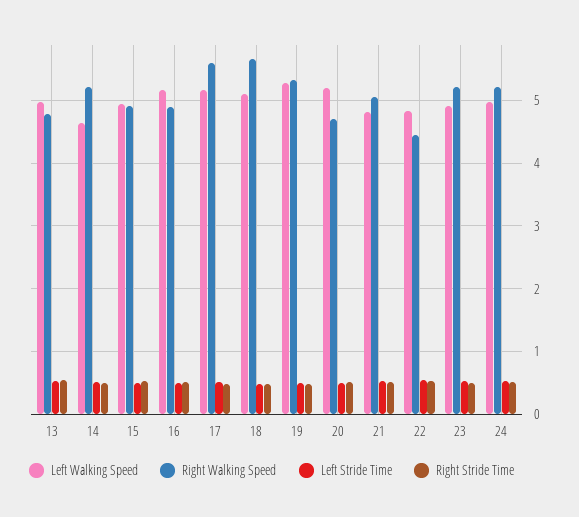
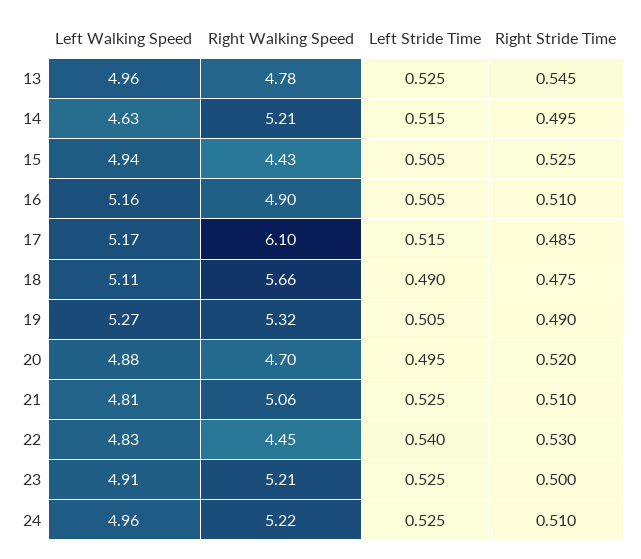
Right Walking Speed, 15: 4.9 -> 4.43
Right Walking Speed, 17: 5.6 -> 6.1
Left Walking Speed, 20: 5.2 -> 4.88

